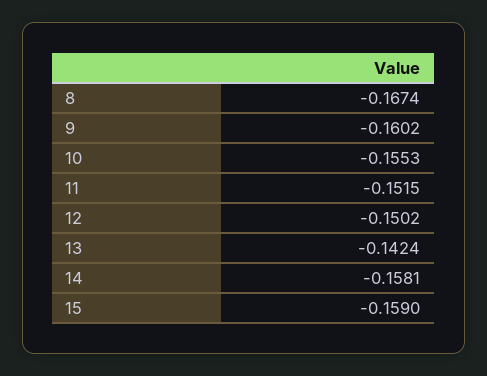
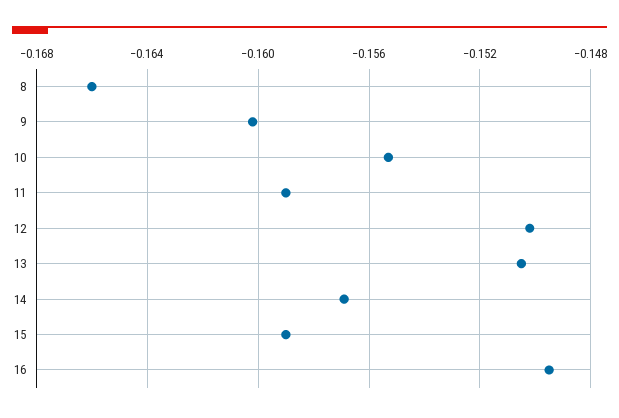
8: -0.1674 -> -0.166
11: -0.1515 -> -0.159
13: -0.1424 -> -0.1505
14: -0.1581 -> -0.157
16: none -> -0.1495

